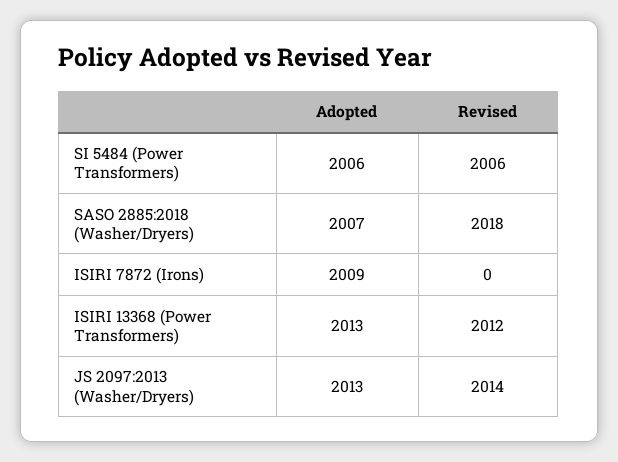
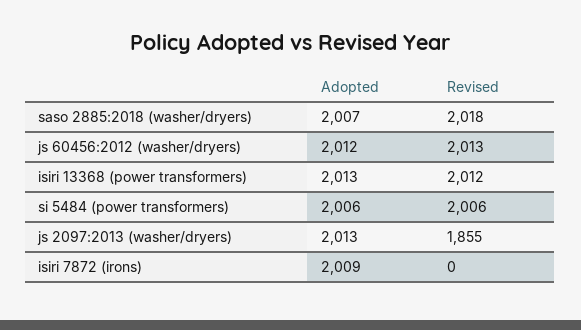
Revised, JS 2097:2013 (Washer/Dryers): 2014 -> 1855
Adopted, js 60456:2012 (washer/dryers): none -> 2012
Revised, js 60456:2012 (washer/dryers): none -> 2013

